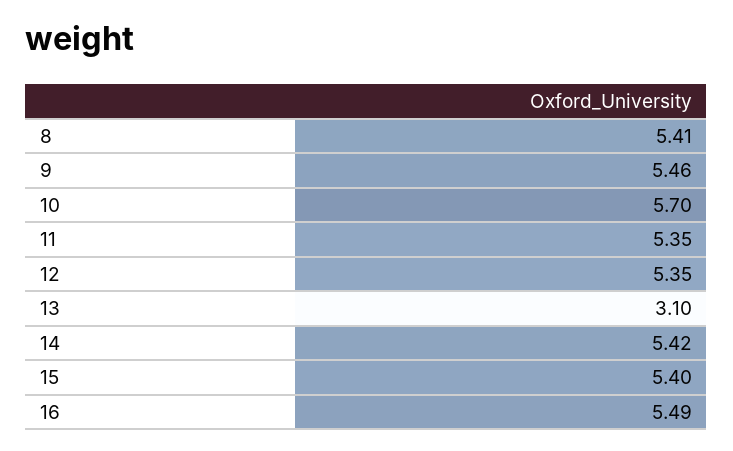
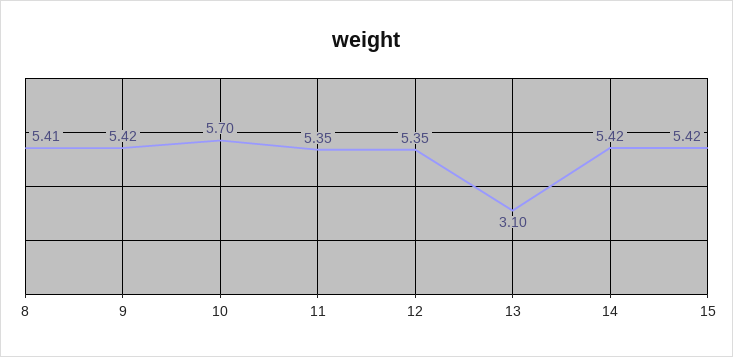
9: 5.46 -> 5.42
15: 5.4 -> 5.42
16: 5.49 -> none

